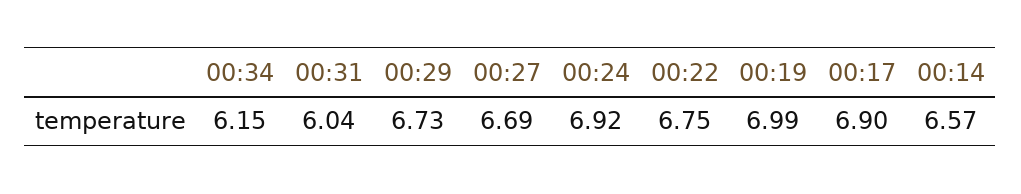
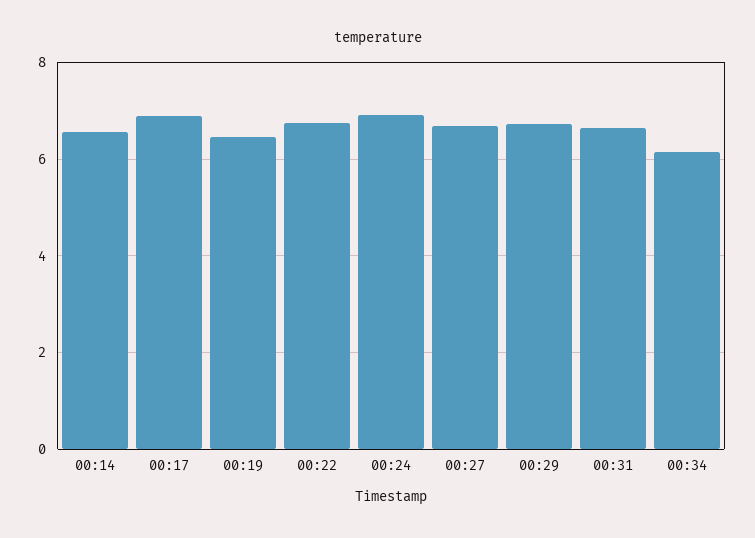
00:31: 6.04 -> 6.6
00:19: 6.99 -> 6.4

